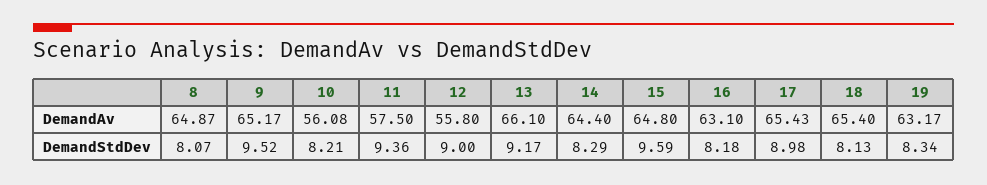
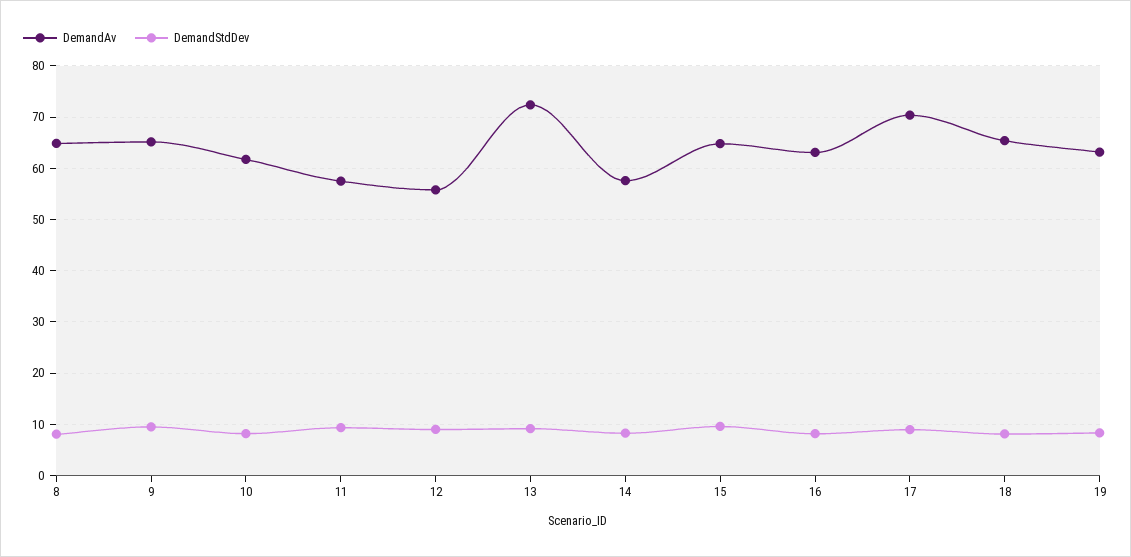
DemandAv, 10: 56.08 -> 62
DemandAv, 13: 66.1 -> 72
DemandAv, 14: 64.4 -> 58
DemandAv, 17: 65.43 -> 70

